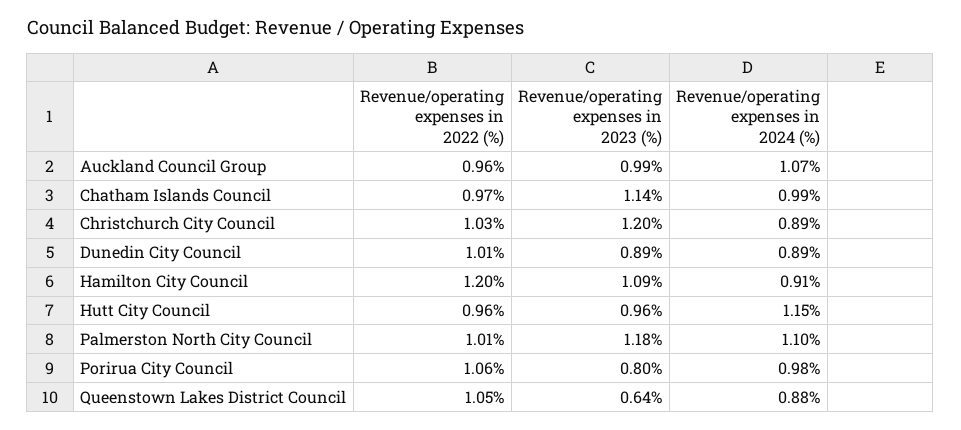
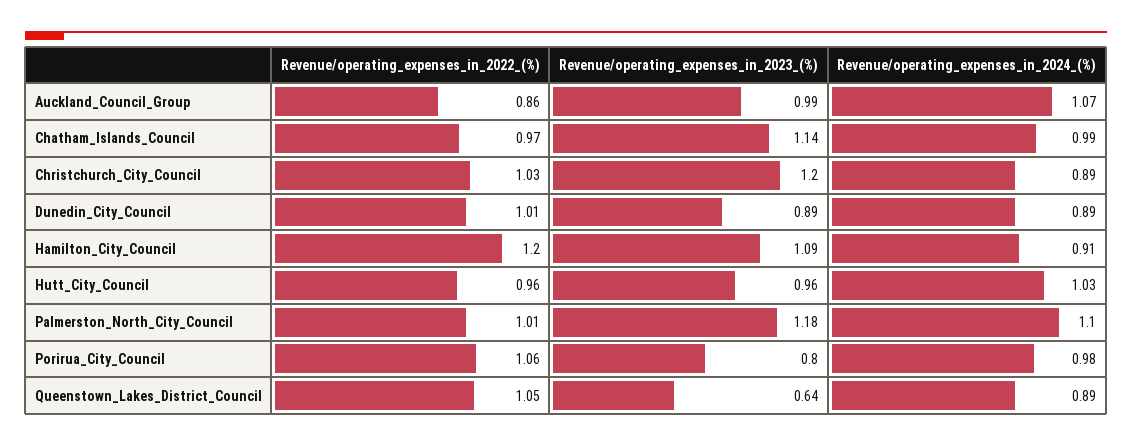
Revenue/operating expenses in 2022 (%), Auckland Council Group: 0.96 -> 0.86
Revenue/operating expenses in 2024 (%), Hutt City Council: 1.15 -> 1.03
Revenue/operating expenses in 2024 (%), Queenstown Lakes District Council: 0.88 -> 0.89

